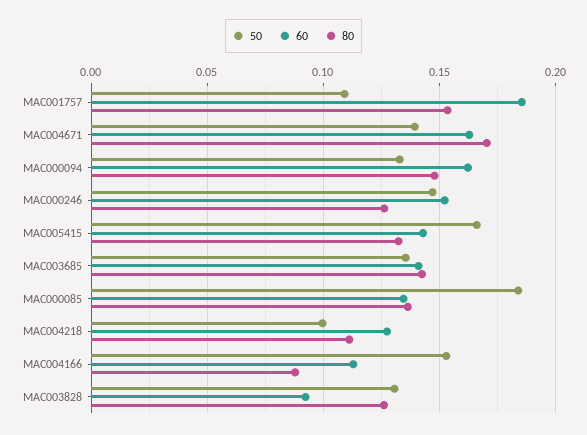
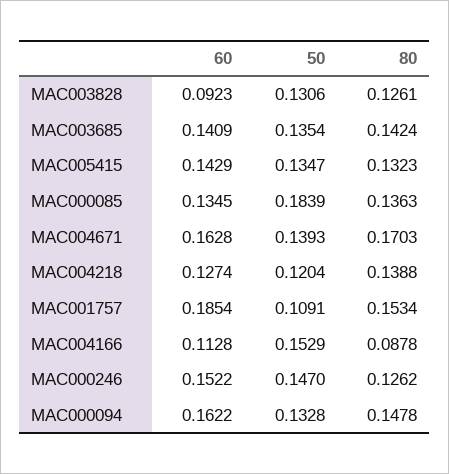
50, MAC005415: 0.165 -> 0.1347
50, MAC004218: 0.1 -> 0.1204
80, MAC004218: 0.11 -> 0.1388

